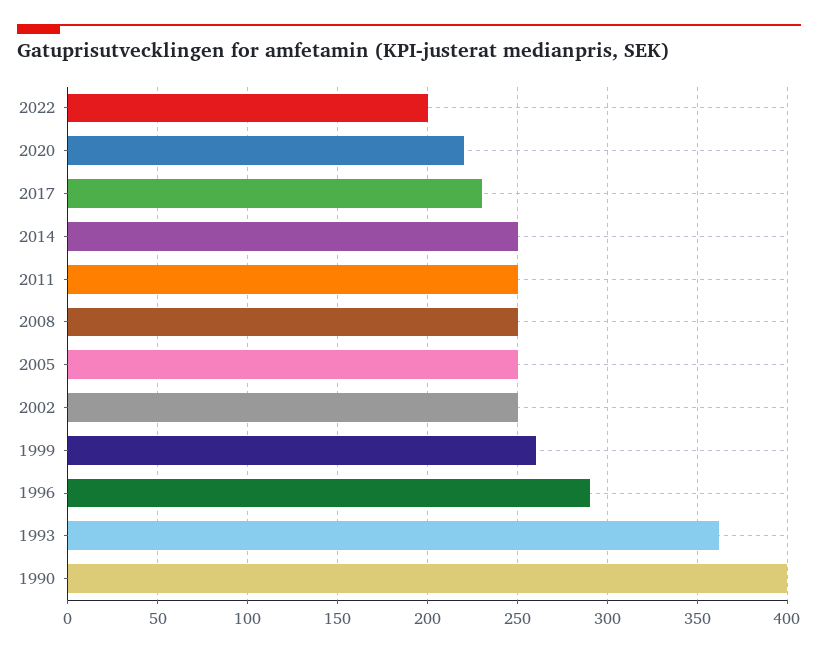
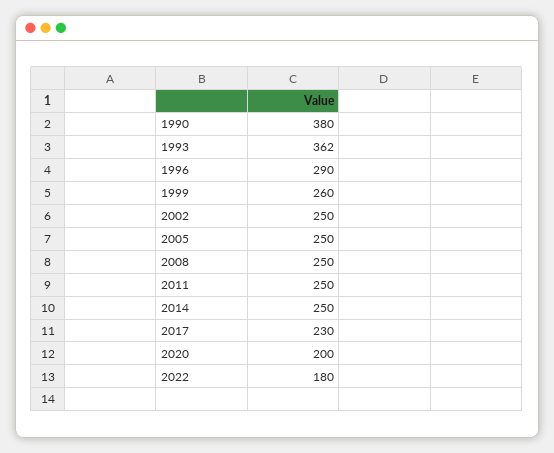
2022: 200 -> 180
2020: 220 -> 200
1990: 400 -> 380

